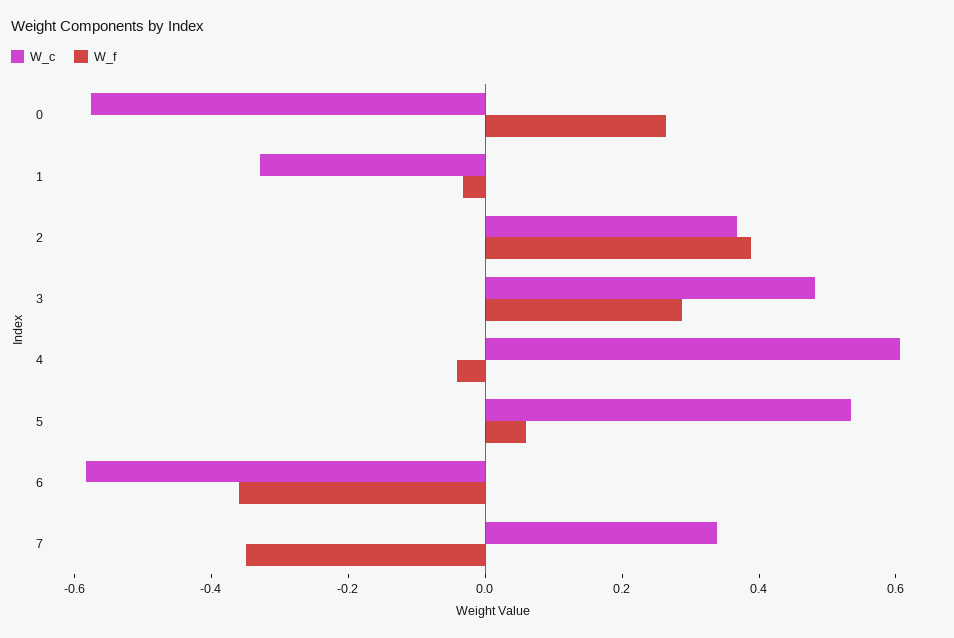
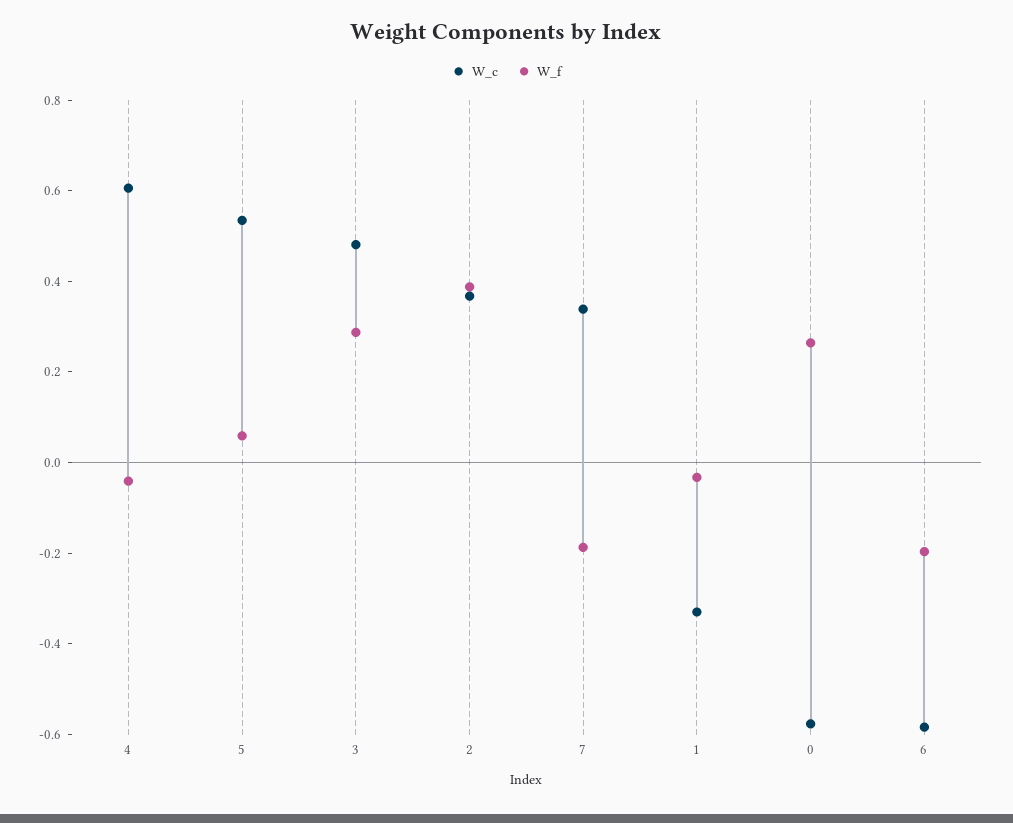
W_f, 6: -0.35 -> -0.2
W_f, 7: -0.35 -> -0.2

